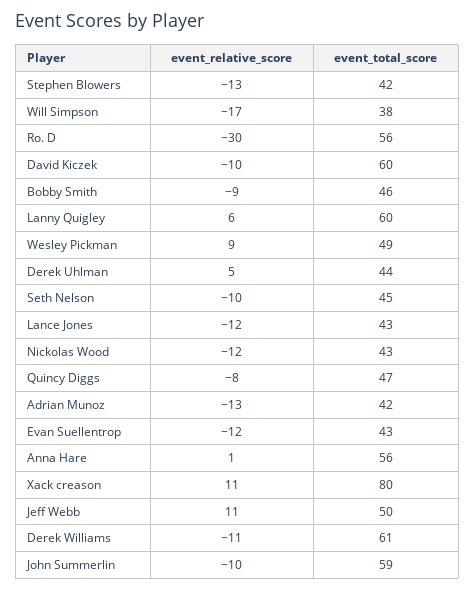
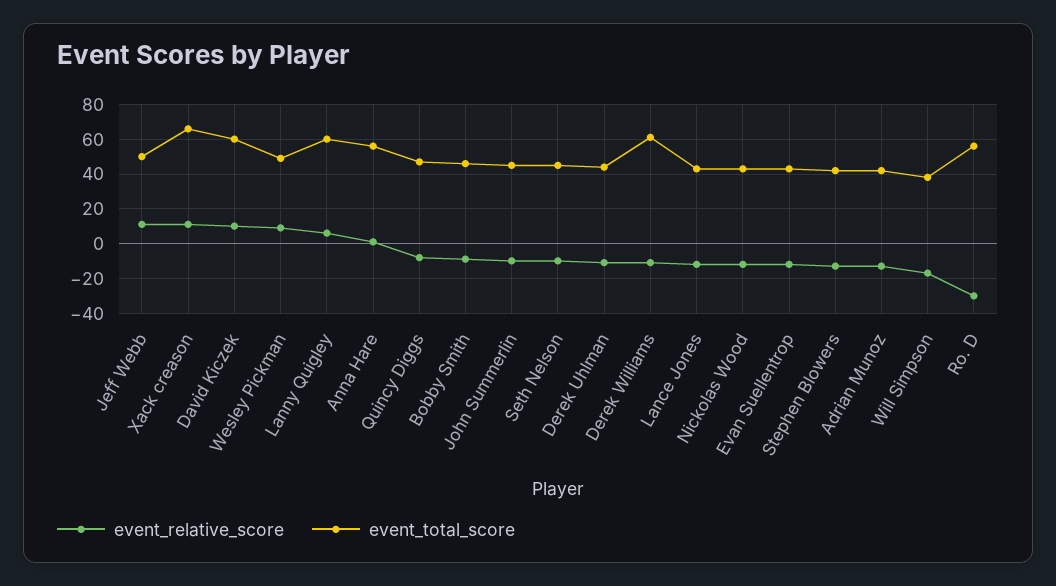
event_relative_score, David Kiczek: -10 -> 10
event_relative_score, Derek Uhlman: 5 -> -10
event_total_score, Xack creason: 80 -> 65
event_total_score, John Summerlin: 59 -> 45

